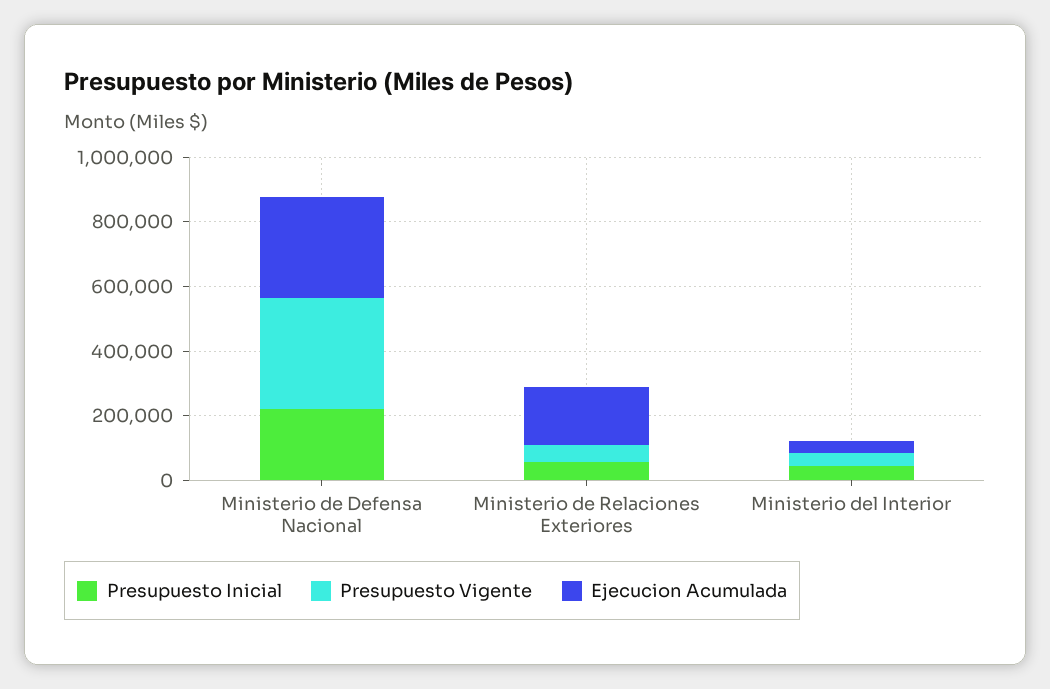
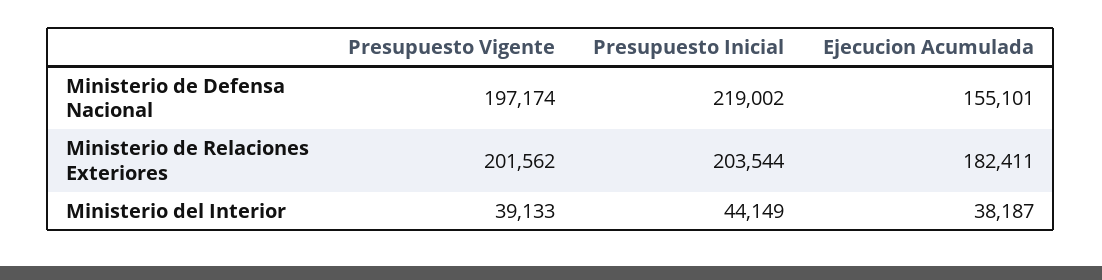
Presupuesto Vigente, Ministerio de Defensa Nacional: 350000 -> 197174
Ejecucion Acumulada, Ministerio de Defensa Nacional: 300000 -> 155101
Presupuesto Inicial, Ministerio de Relaciones Exteriores: 50000 -> 203544
Presupuesto Vigente, Ministerio de Relaciones Exteriores: 50000 -> 201562

